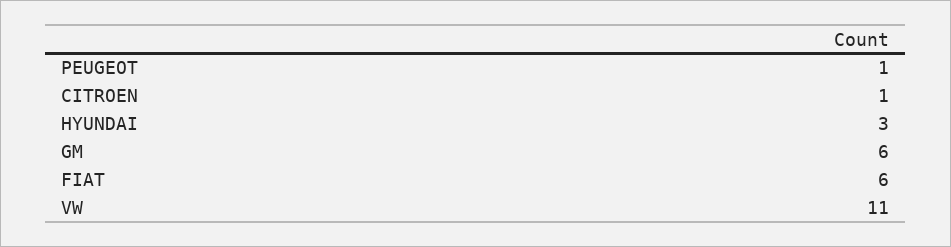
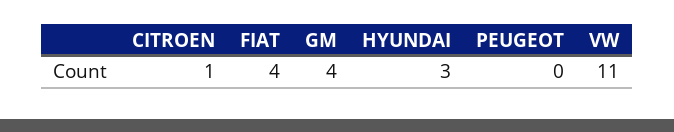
PEUGEOT: 1 -> 0
GM: 6 -> 4
FIAT: 6 -> 4

